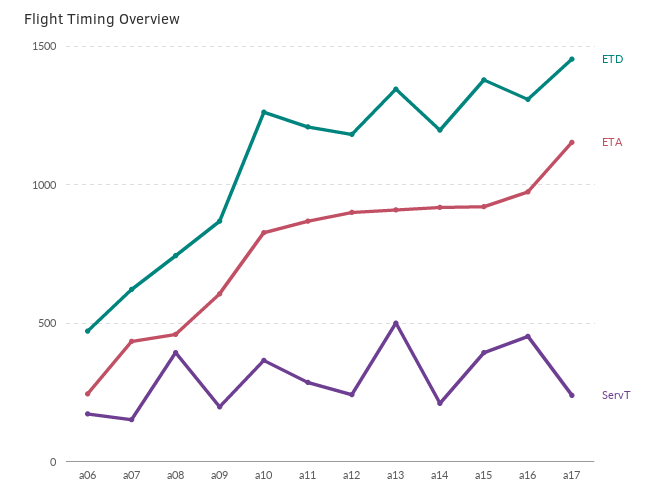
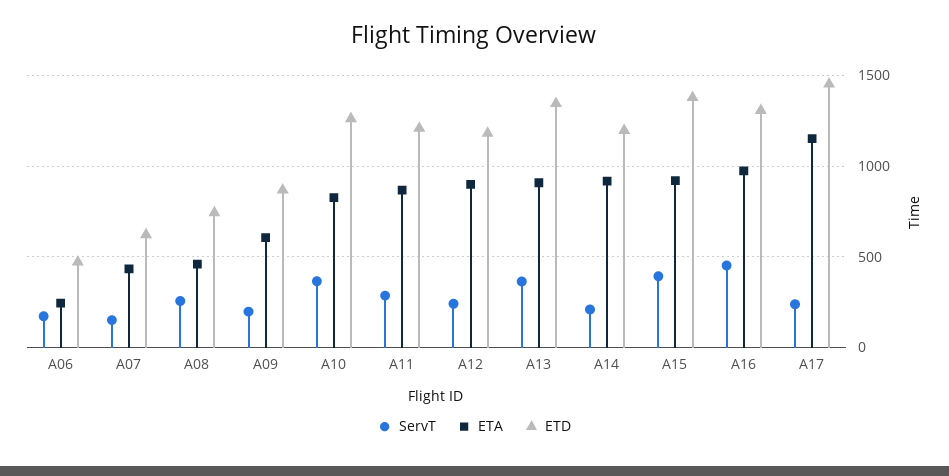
ServT, a08: 400 -> 250
ServT, a13: 500 -> 350

